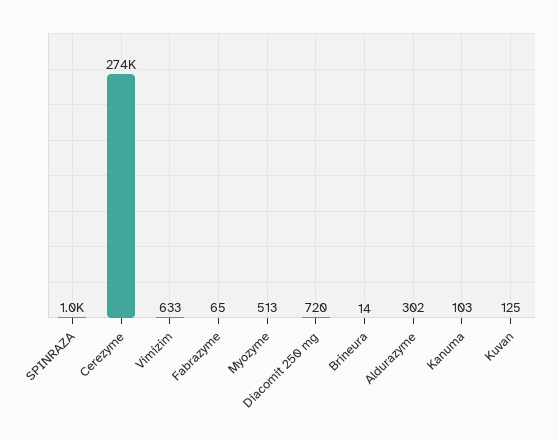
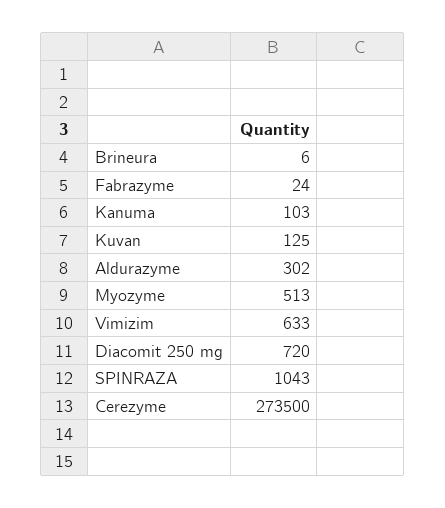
Fabrazyme: 65 -> 24
Brineura: 14 -> 6

